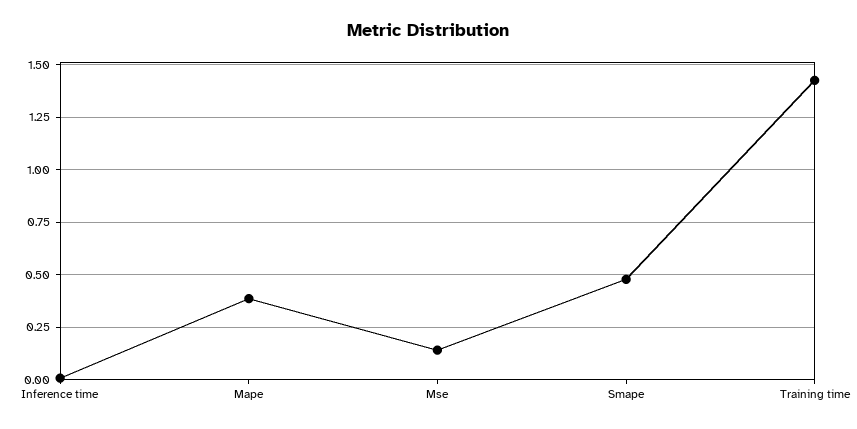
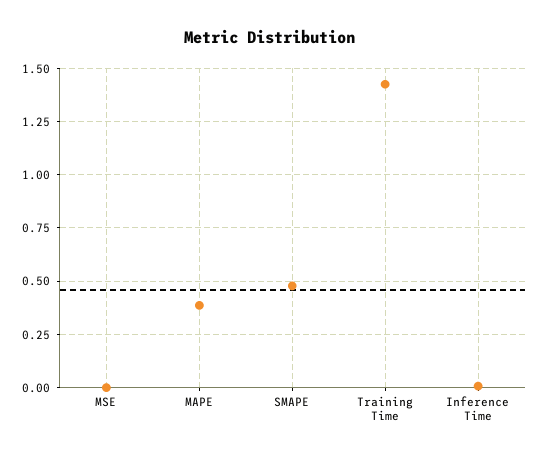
Mse: 0.15 -> 0

